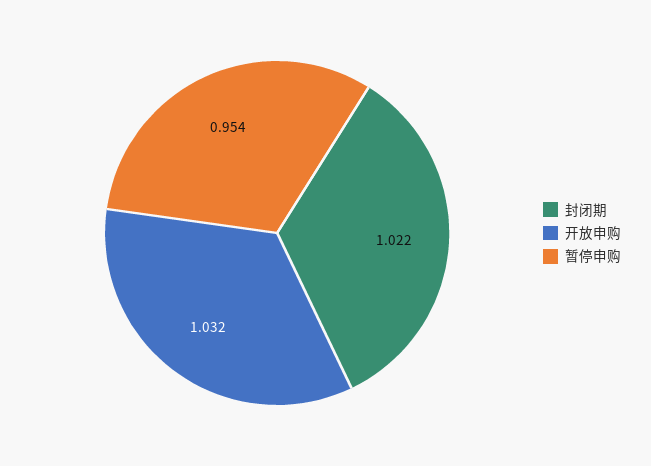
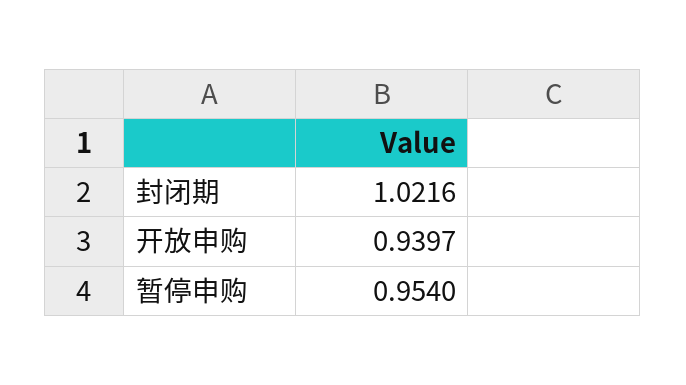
开放申购: 1.032 -> 0.9397

